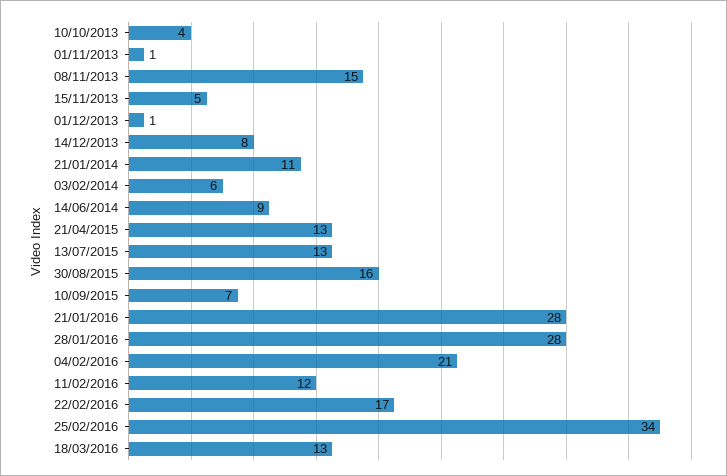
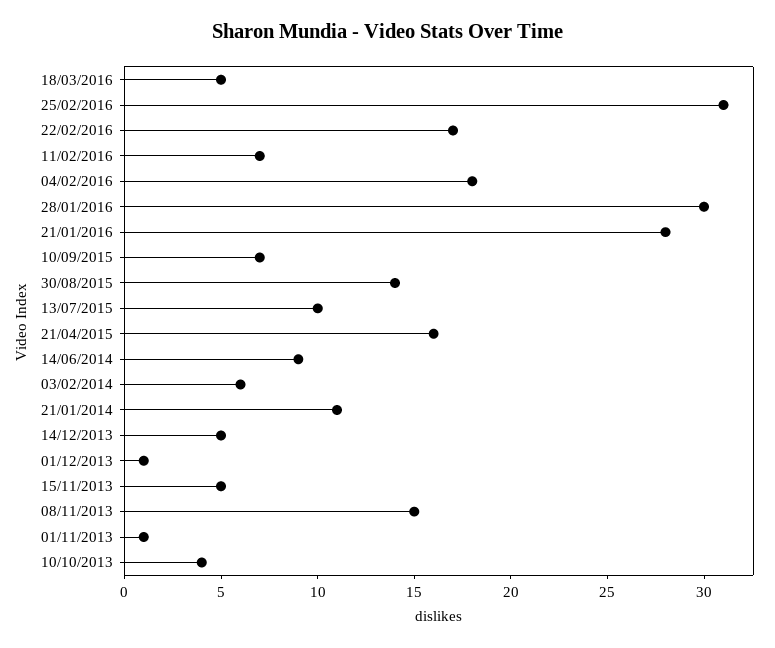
14/12/2013: 8 -> 5
21/04/2015: 13 -> 16
13/07/2015: 13 -> 10
30/08/2015: 16 -> 14
28/01/2016: 28 -> 30
04/02/2016: 21 -> 18
11/02/2016: 12 -> 7
25/02/2016: 34 -> 31
18/03/2016: 13 -> 5

